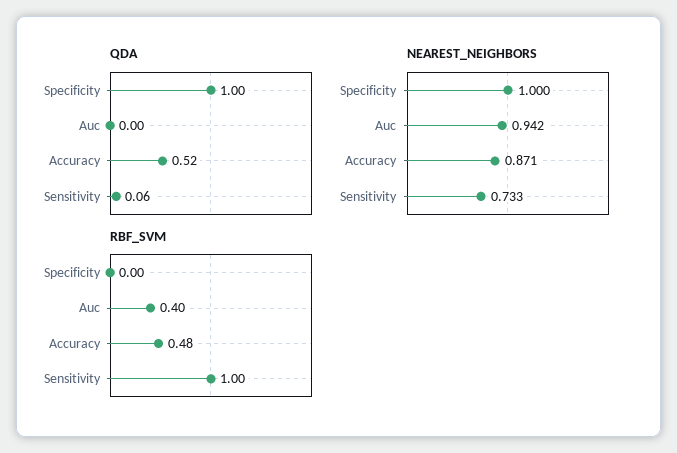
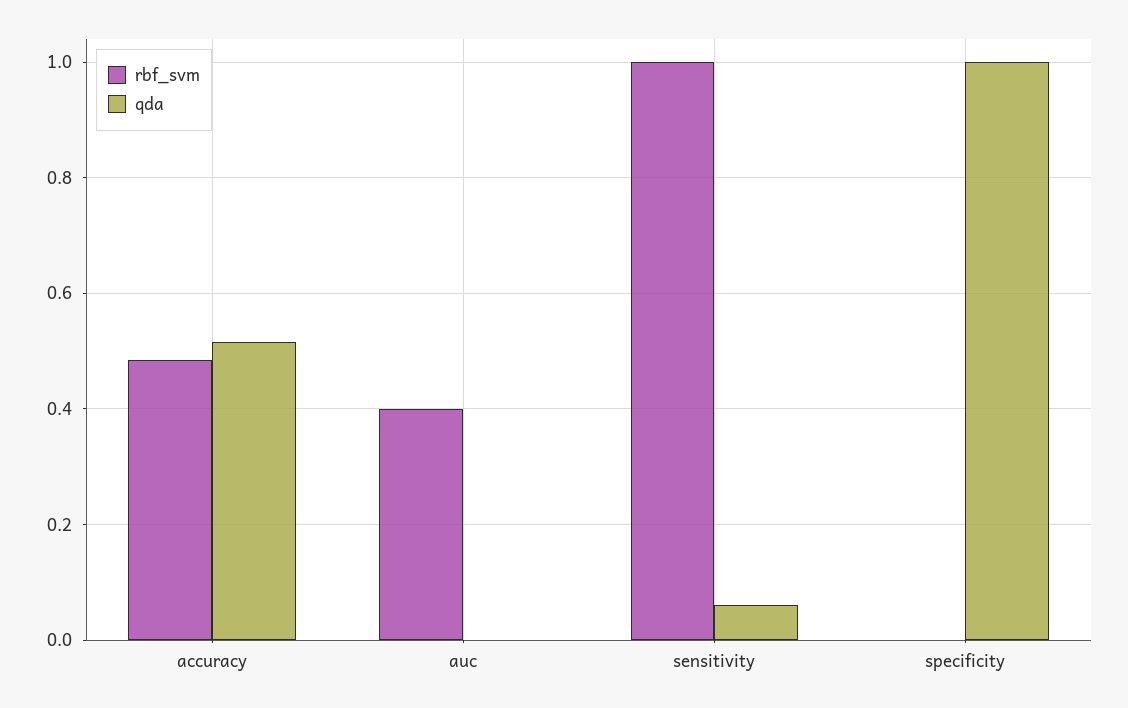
NEAREST_NEIGHBORS, Specificity: 1 -> none
NEAREST_NEIGHBORS, Auc: 0.942 -> none
NEAREST_NEIGHBORS, Accuracy: 0.871 -> none
NEAREST_NEIGHBORS, Sensitivity: 0.733 -> none

